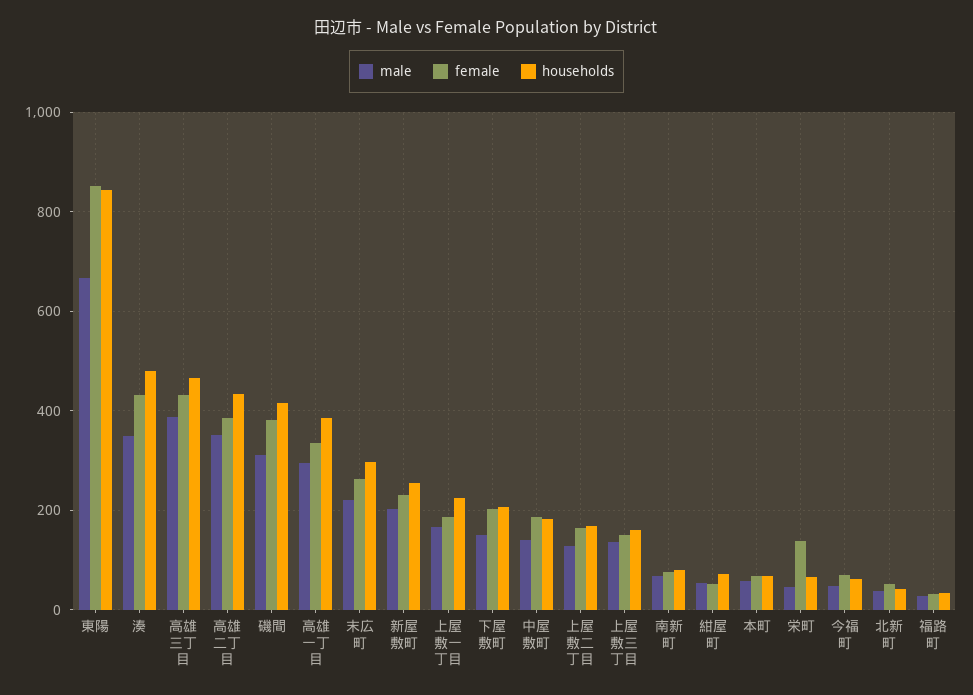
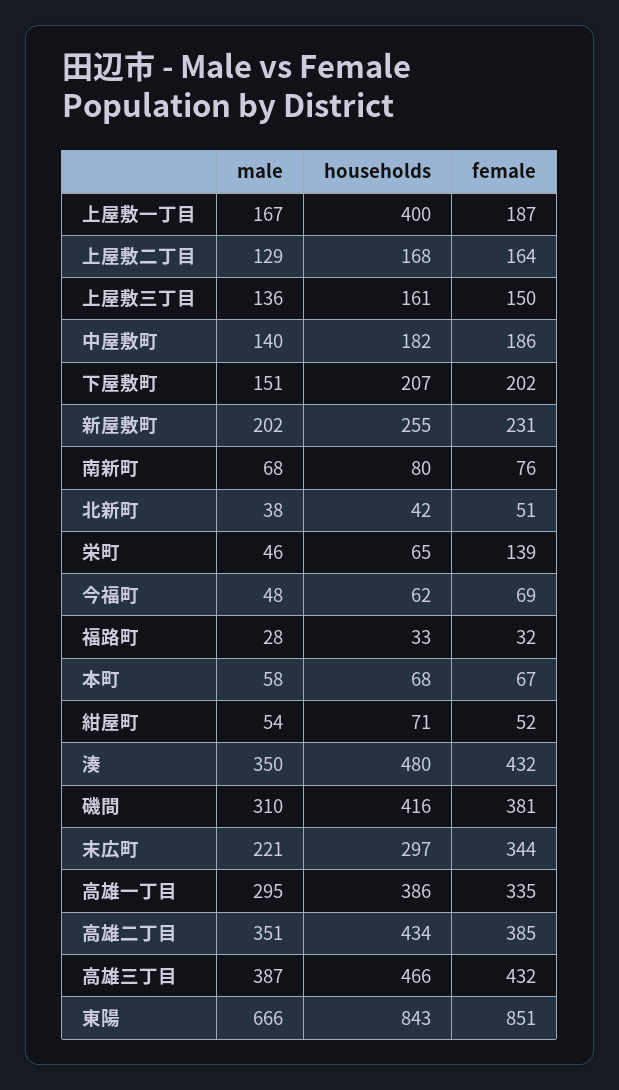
female, 末広町: 260 -> 344
households, 上屋敷一丁目: 220 -> 400

